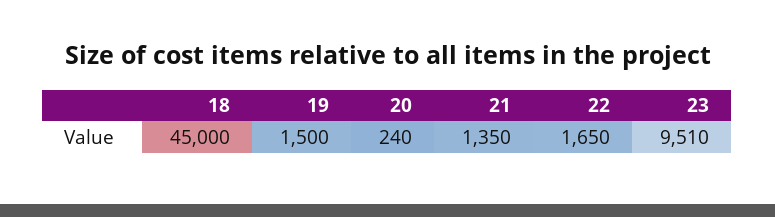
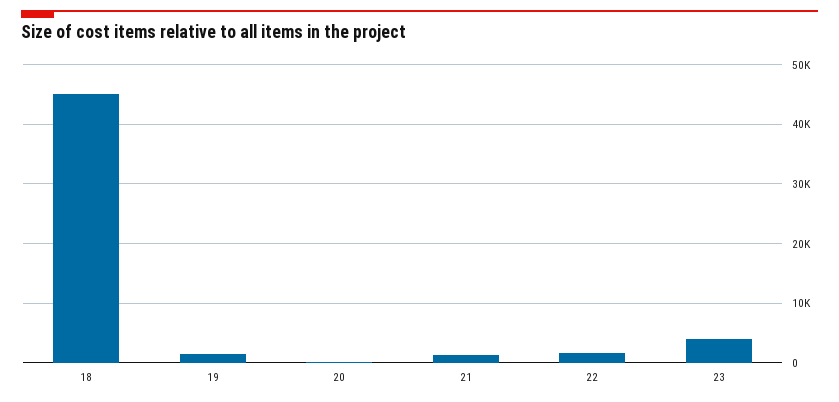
23: 9510 -> 4000

